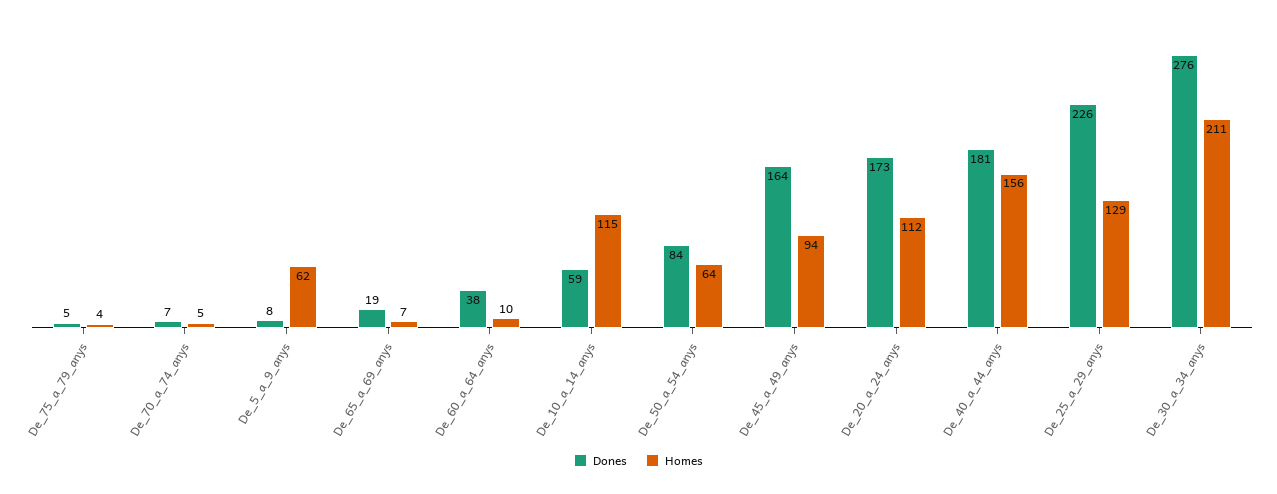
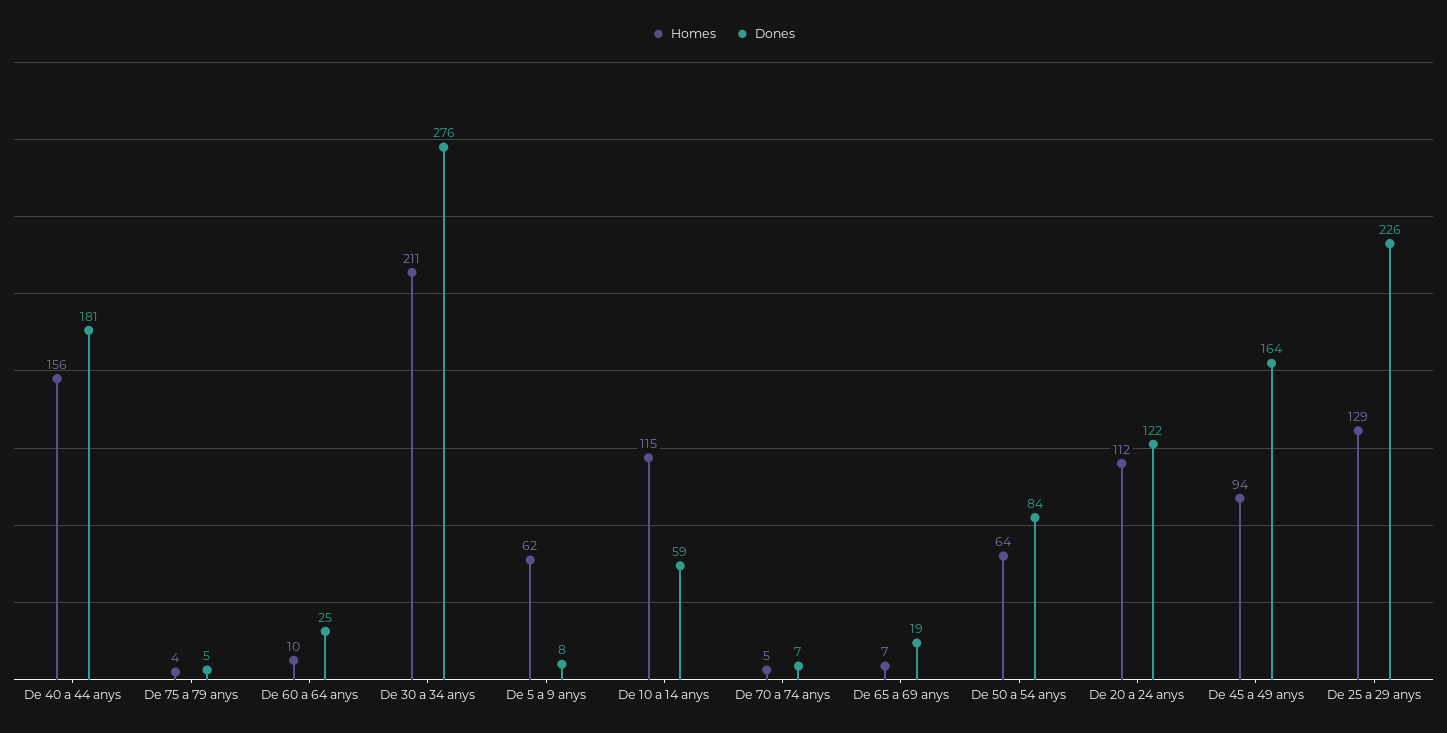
Dones, De_60_a_64_anys: 38 -> 25
Dones, De_20_a_24_anys: 173 -> 122

